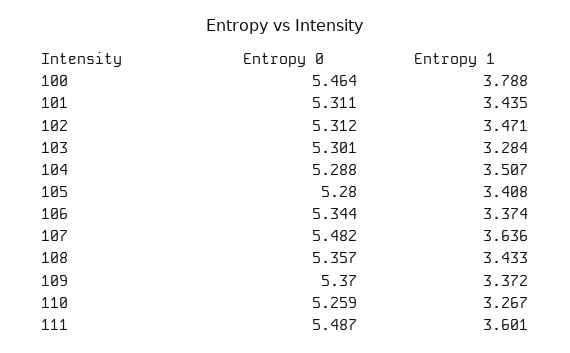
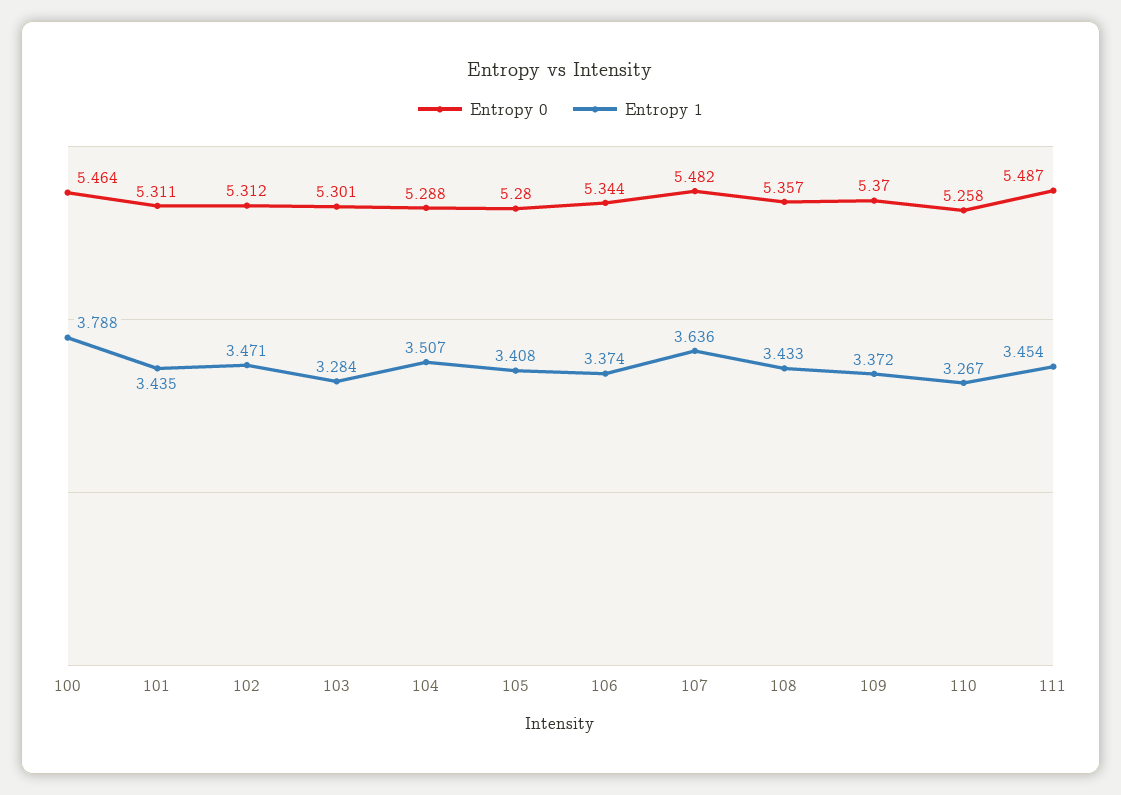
Entropy 0, 110: 5.259 -> 5.258
Entropy 1, 111: 3.601 -> 3.454

